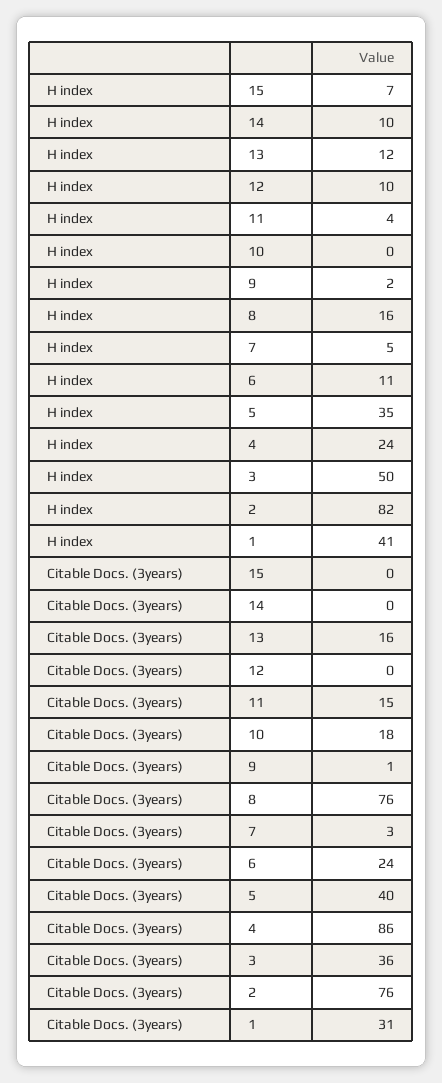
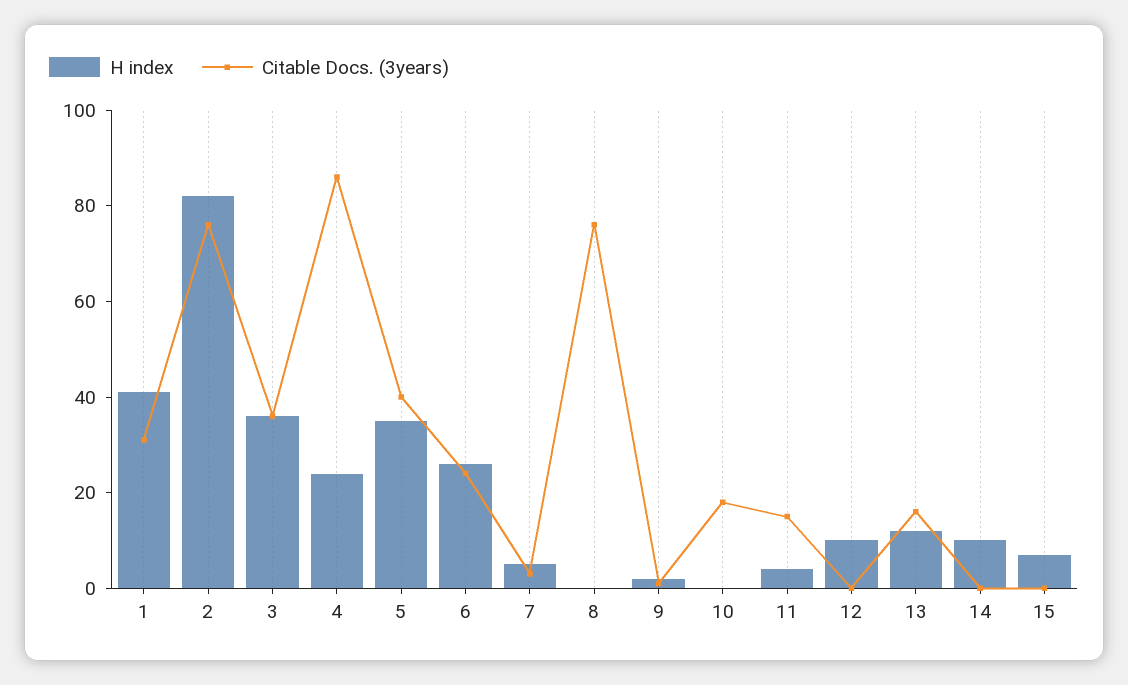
H index, 8: 16 -> 0
H index, 6: 11 -> 25
H index, 3: 50 -> 35

